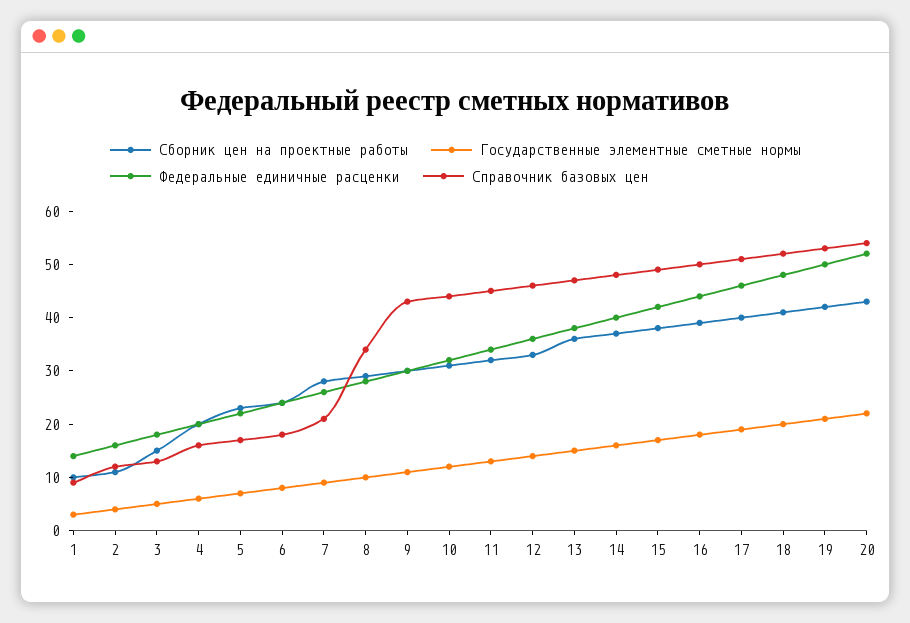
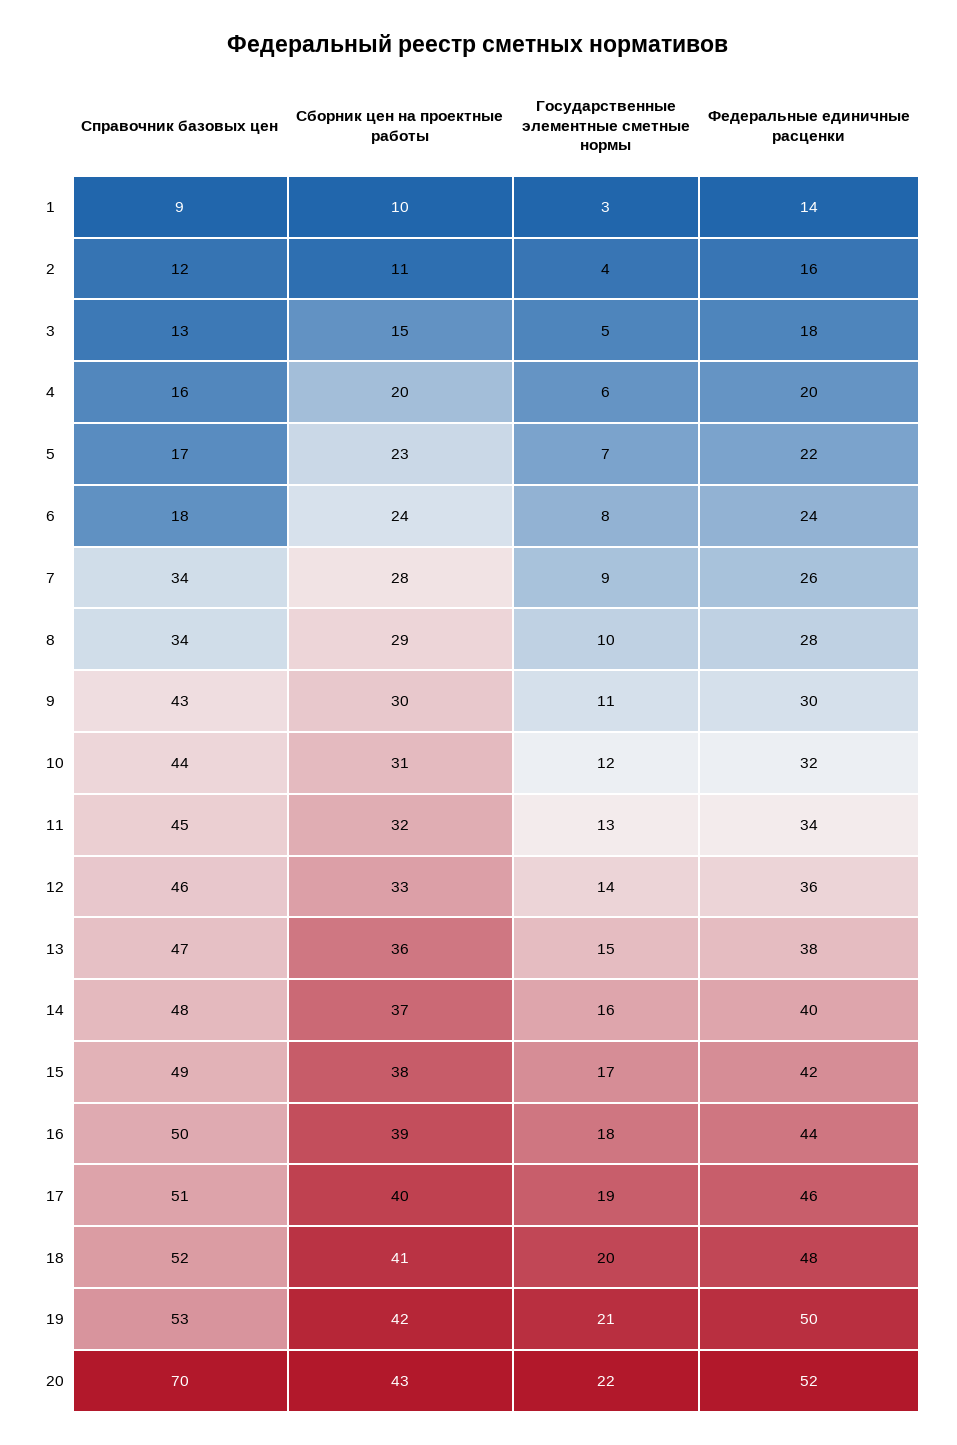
Справочник базовых цен, 7: 20 -> 34
Справочник базовых цен, 20: 55 -> 70

